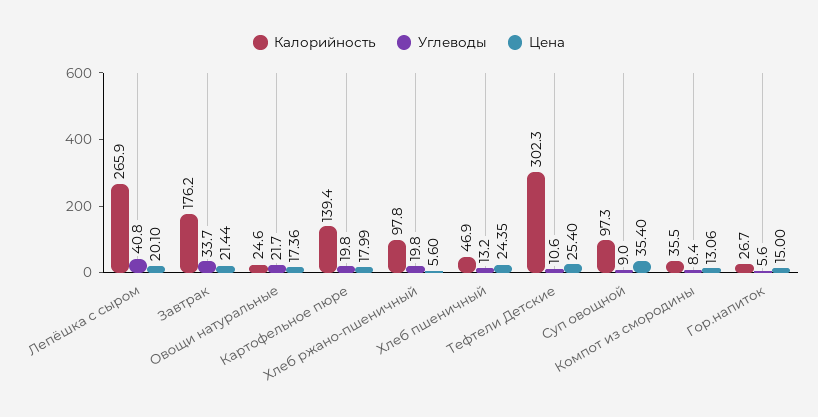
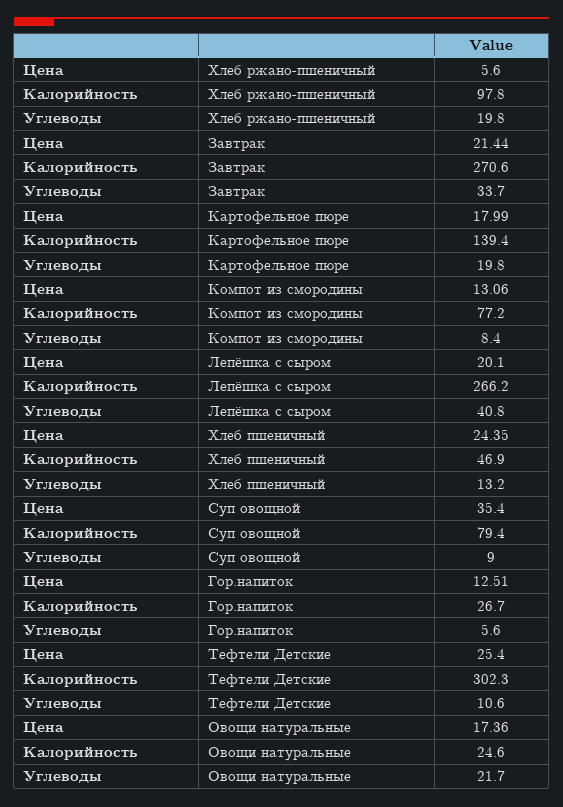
Калорийность, Лепёшка с сыром: 265.9 -> 266.2
Калорийность, Завтрак: 176.2 -> 270.6
Калорийность, Суп овощной: 97.3 -> 79.4
Калорийность, Компот из смородины: 35.5 -> 77.2
Цена, Гор.напиток: 15 -> 12.51

